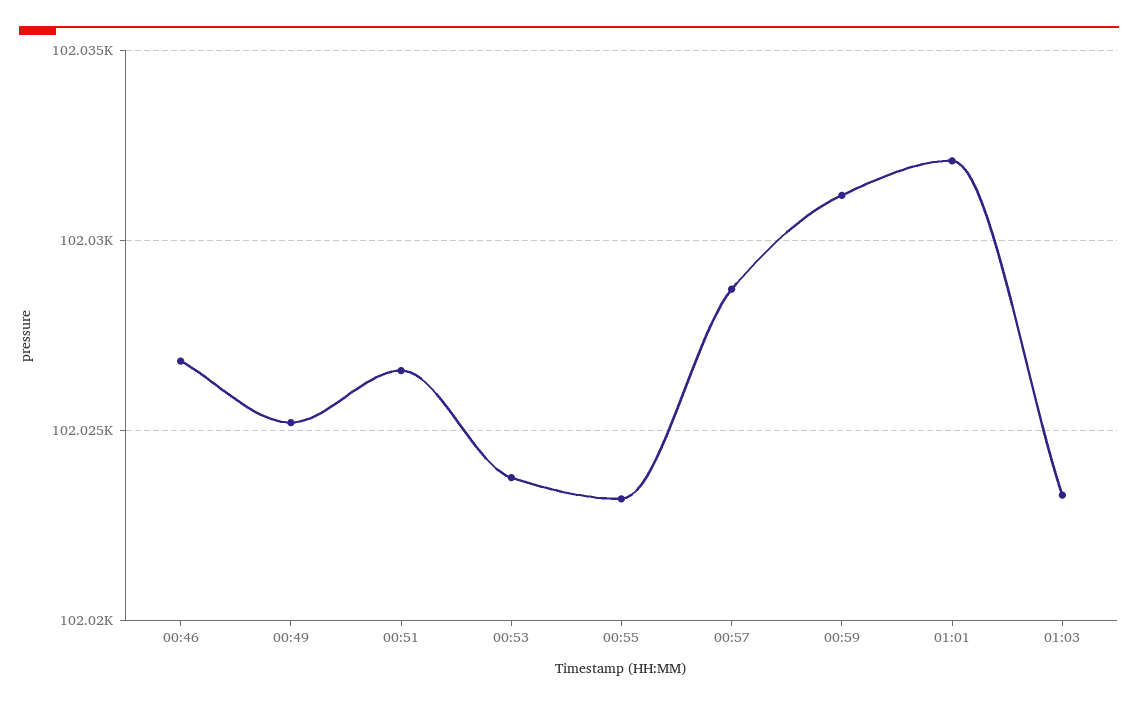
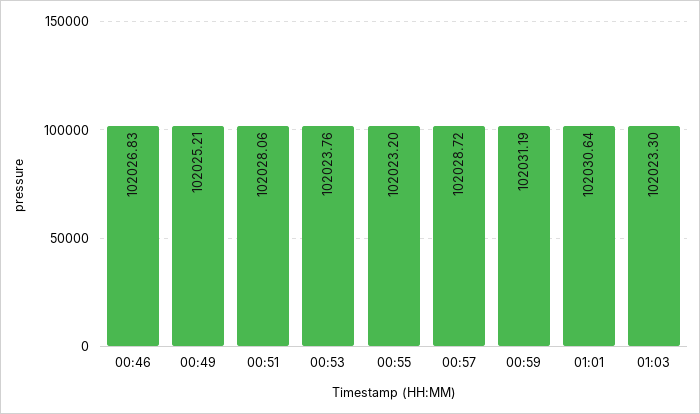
00:51: 102026.5 -> 102028.06
01:01: 102032 -> 102030.64

